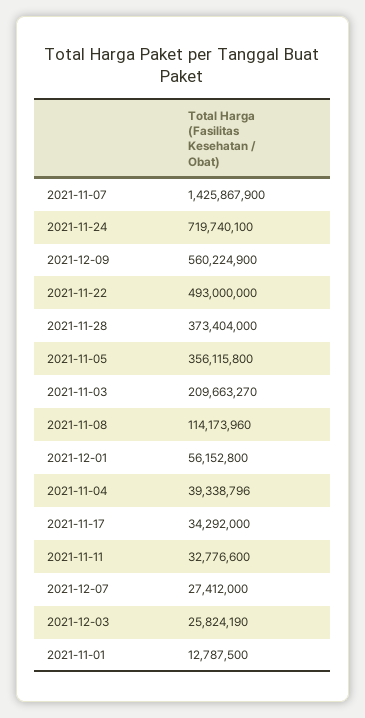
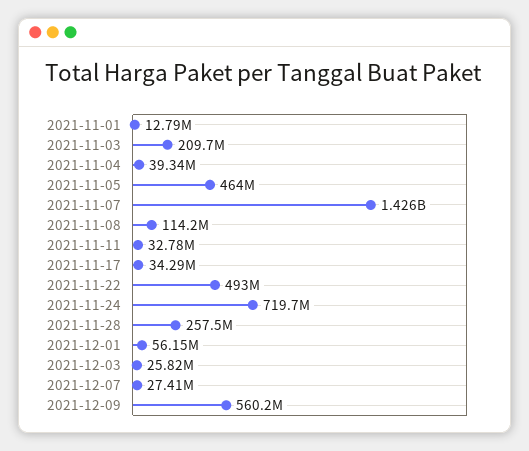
2021-11-28: 373404000 -> 257500000
2021-11-05: 356115800 -> 464000000

